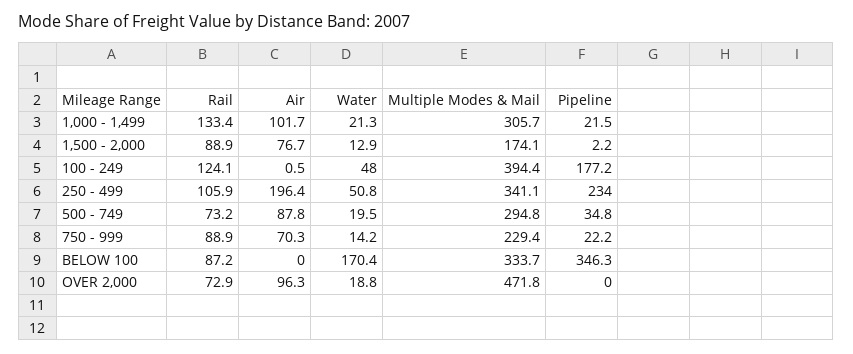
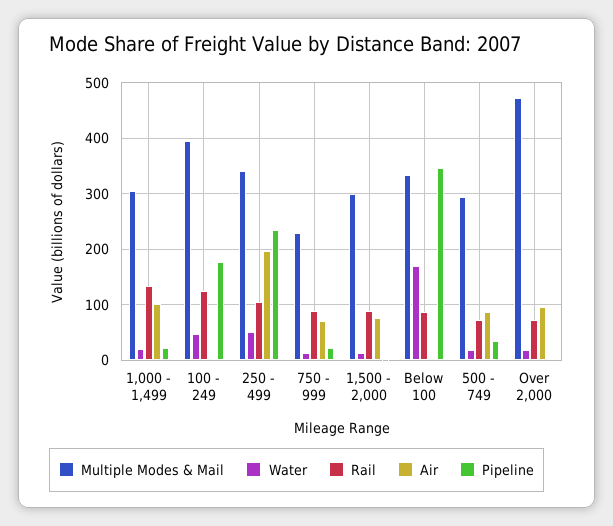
Multiple Modes & Mail, 1,500 - 2,000: 174.1 -> 300

